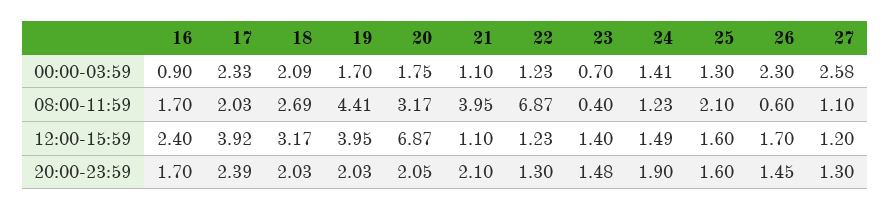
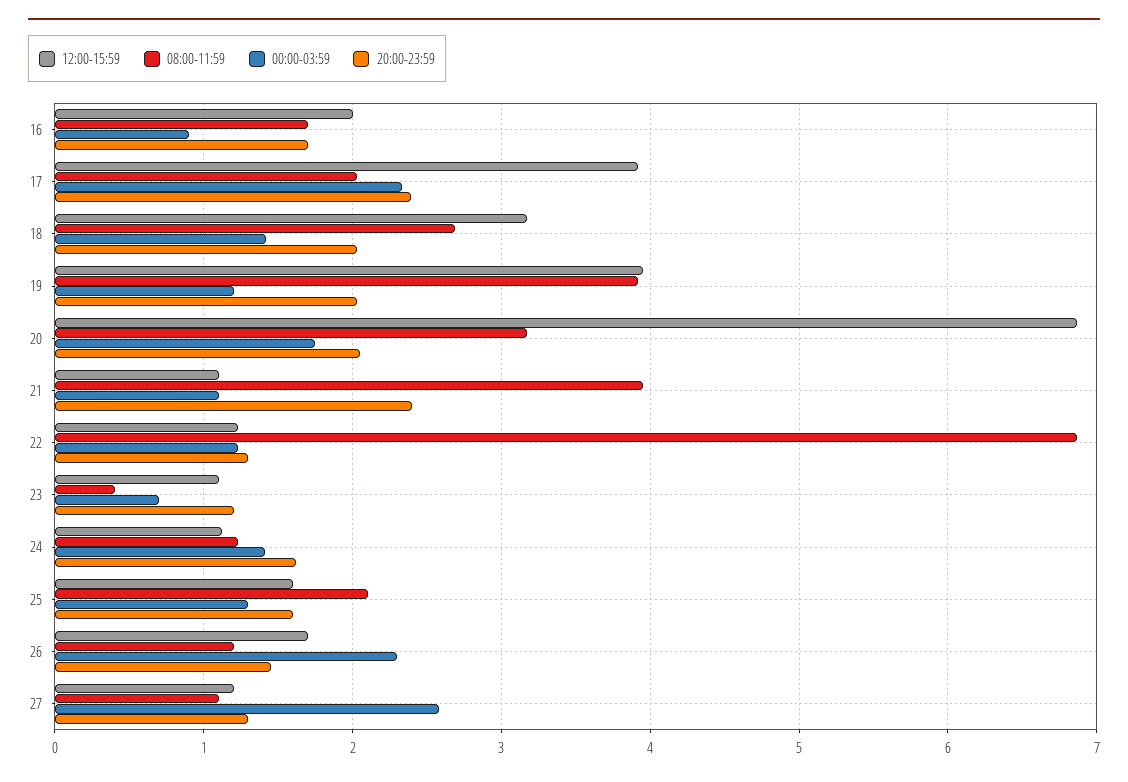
00:00-03:59, 18: 2.09 -> 1.4
00:00-03:59, 19: 1.7 -> 1.2
08:00-11:59, 19: 4.41 -> 3.9
08:00-11:59, 26: 0.6 -> 1.2
12:00-15:59, 16: 2.4 -> 2
12:00-15:59, 23: 1.4 -> 1.1
12:00-15:59, 24: 1.49 -> 1.1
20:00-23:59, 21: 2.1 -> 2.4
20:00-23:59, 23: 1.48 -> 1.2
20:00-23:59, 24: 1.9 -> 1.6

